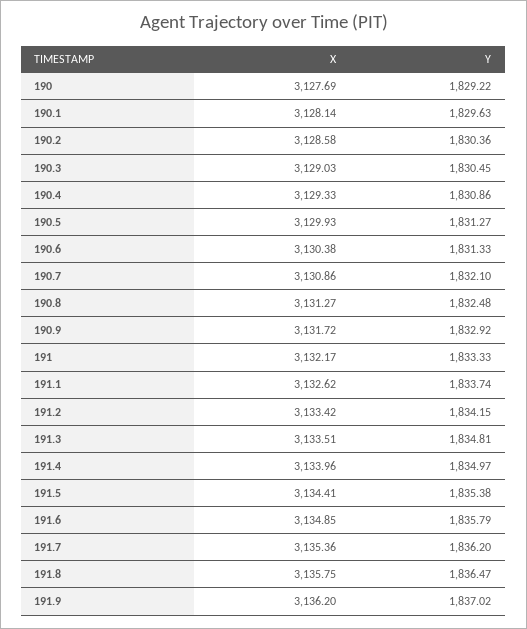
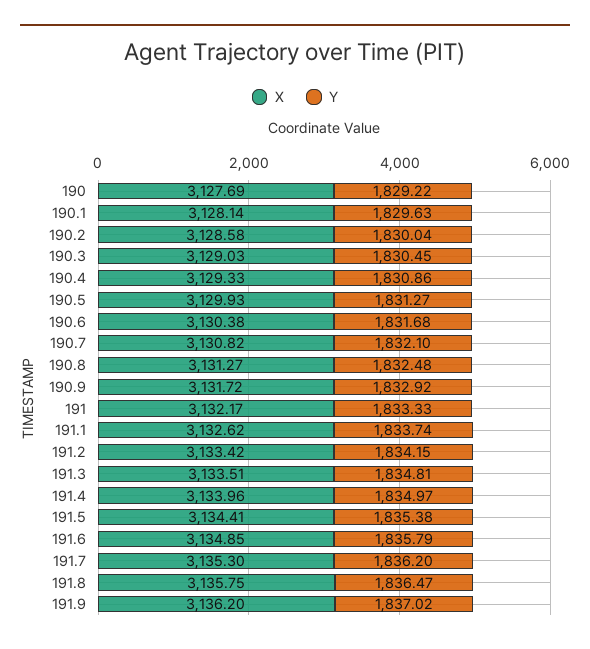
Y, 190.2: 1830.36 -> 1830.04
Y, 190.6: 1831.33 -> 1831.68
X, 190.7: 3130.86 -> 3130.82
X, 191.7: 3135.36 -> 3135.3

